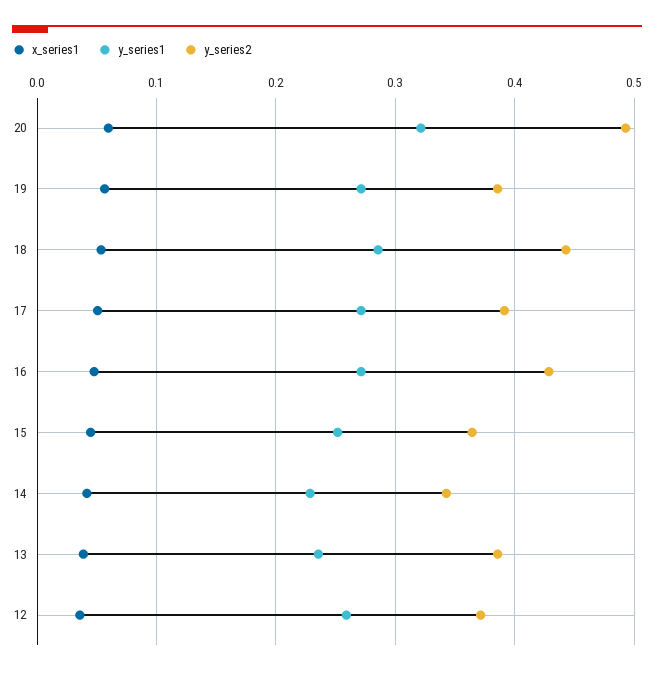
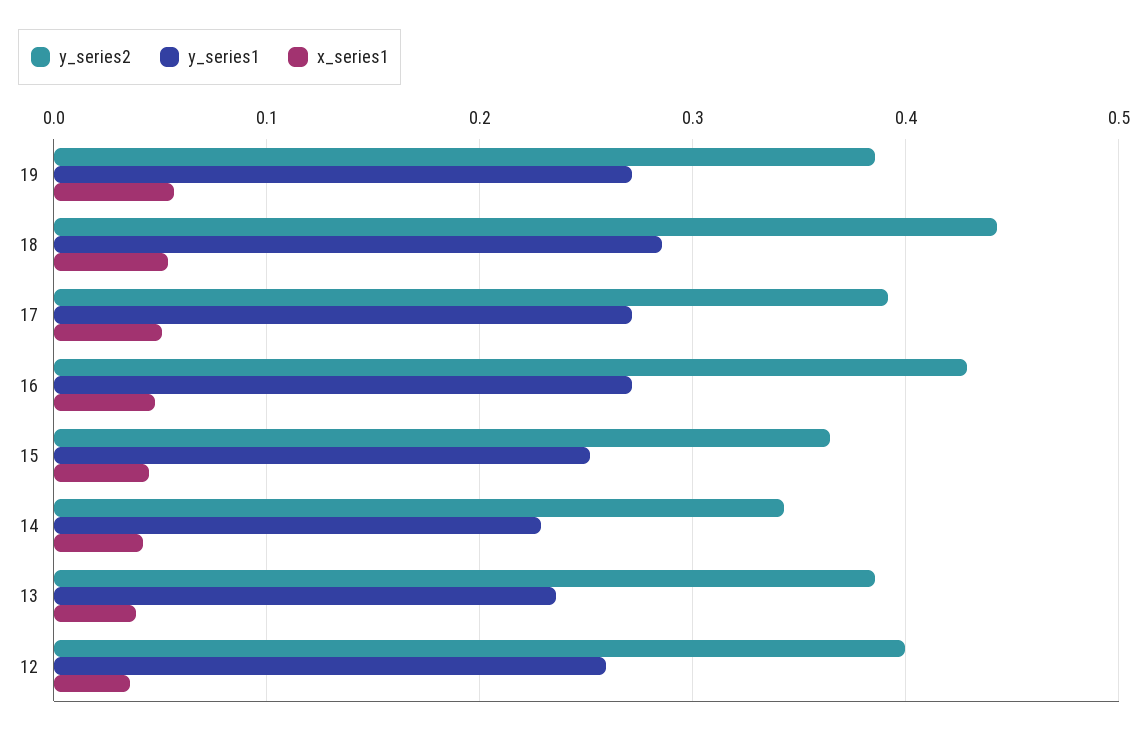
x_series1, 20: 0.06 -> none
y_series1, 20: 0.32 -> none
y_series2, 20: 0.49 -> none
y_series2, 12: 0.37 -> 0.4

